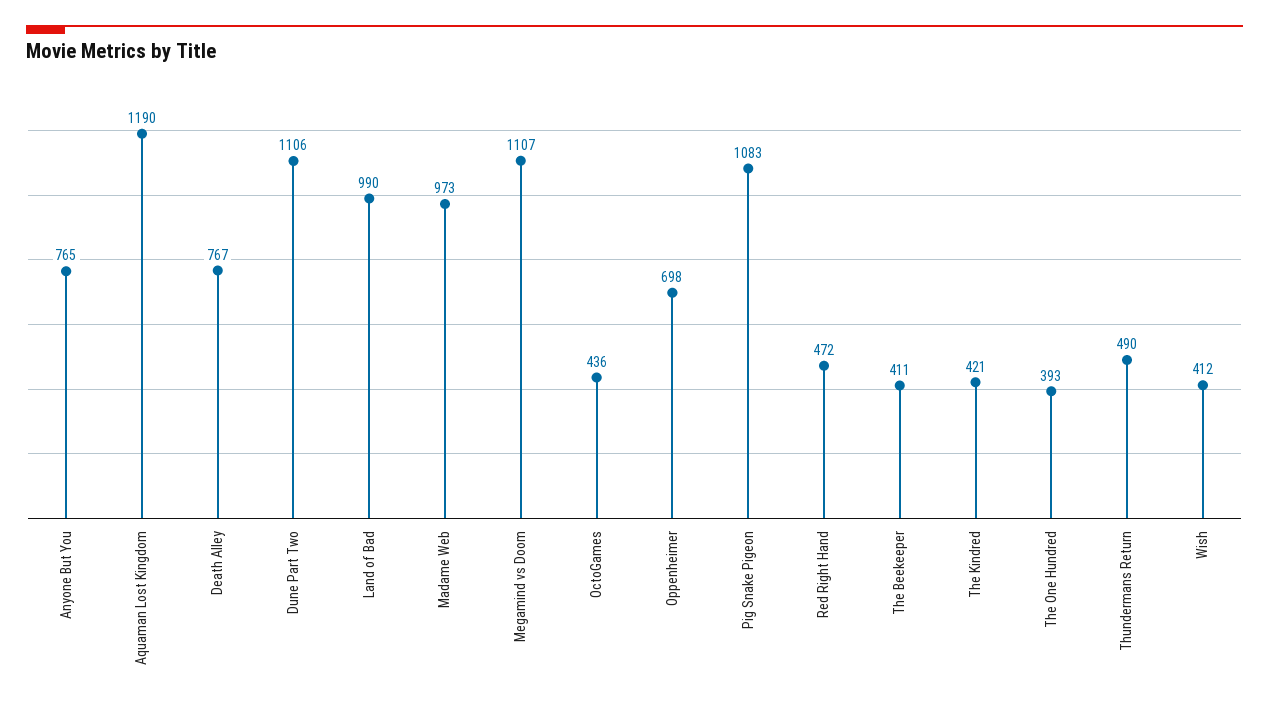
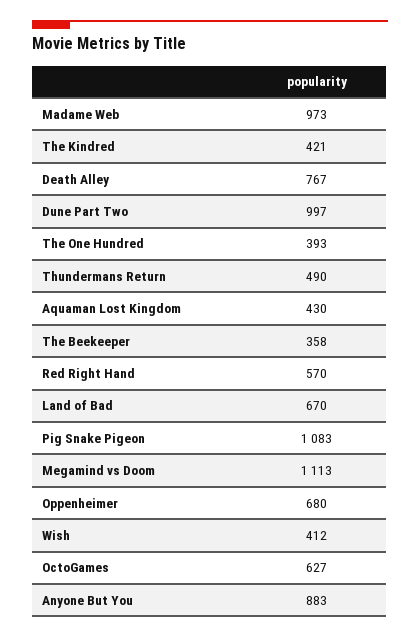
Anyone But You: 765 -> 883
Aquaman Lost Kingdom: 1190 -> 430
Dune Part Two: 1106 -> 997
Land of Bad: 990 -> 670
Megamind vs Doom: 1107 -> 1113
OctoGames: 436 -> 627
Oppenheimer: 698 -> 680
Red Right Hand: 472 -> 570
The Beekeeper: 411 -> 358

